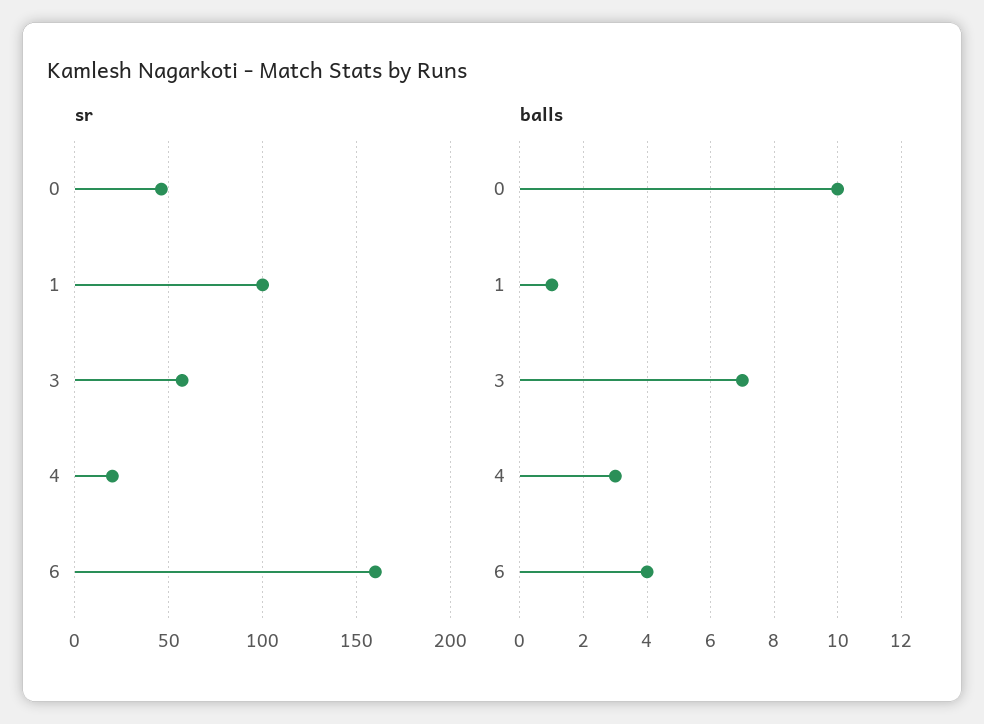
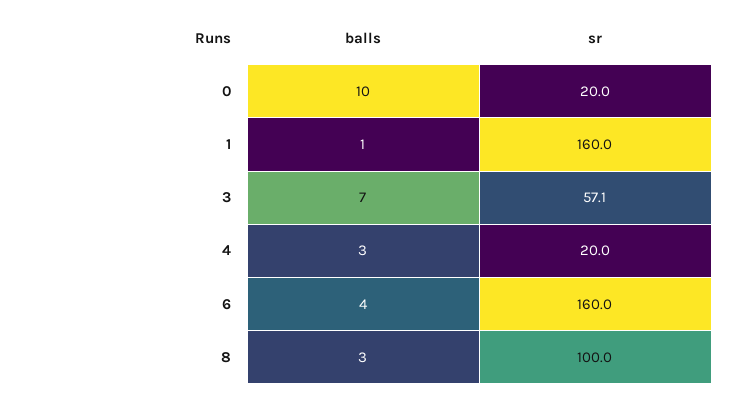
sr, 0: 45 -> 20
sr, 1: 100 -> 160
balls, 8: none -> 3
sr, 8: none -> 100

